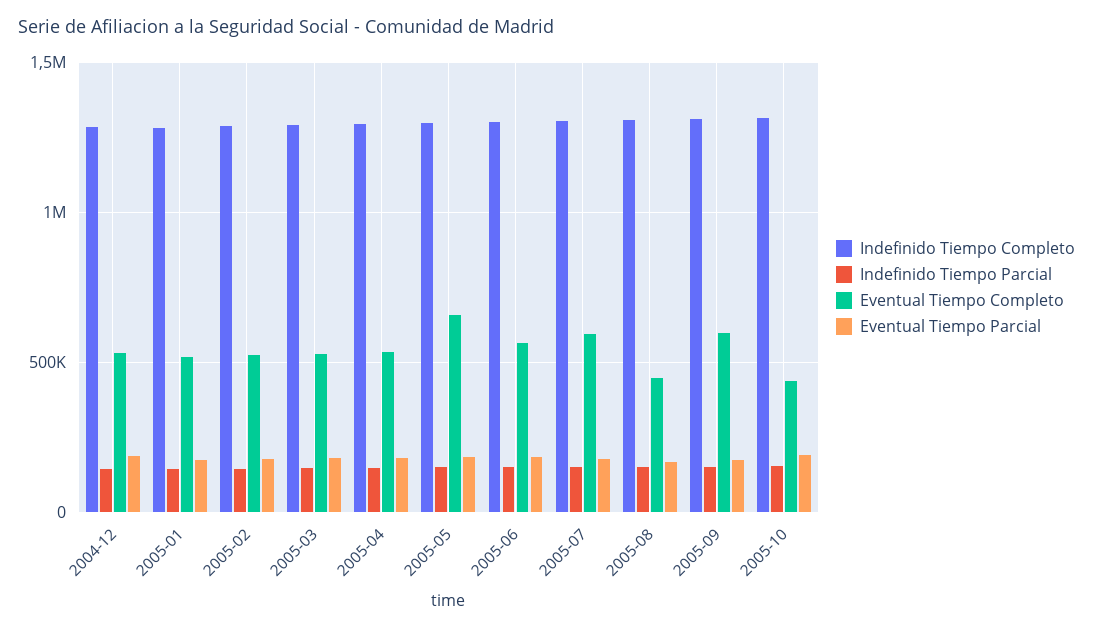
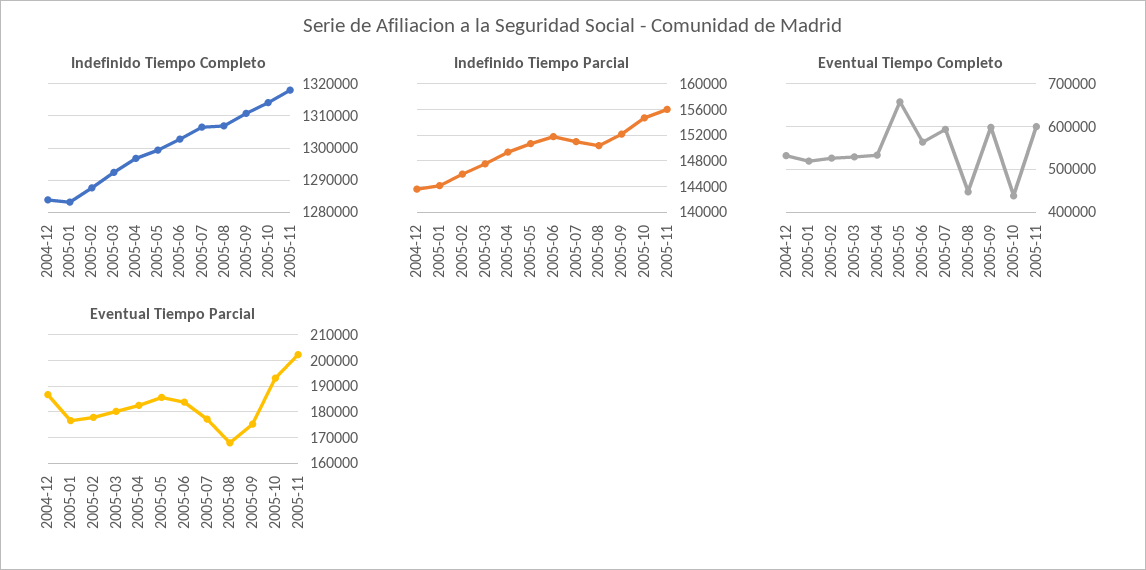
Indefinido Tiempo Completo, 2005-11: none -> 1318000
Indefinido Tiempo Parcial, 2005-11: none -> 156000
Eventual Tiempo Completo, 2005-11: none -> 600000
Eventual Tiempo Parcial, 2005-11: none -> 202500

